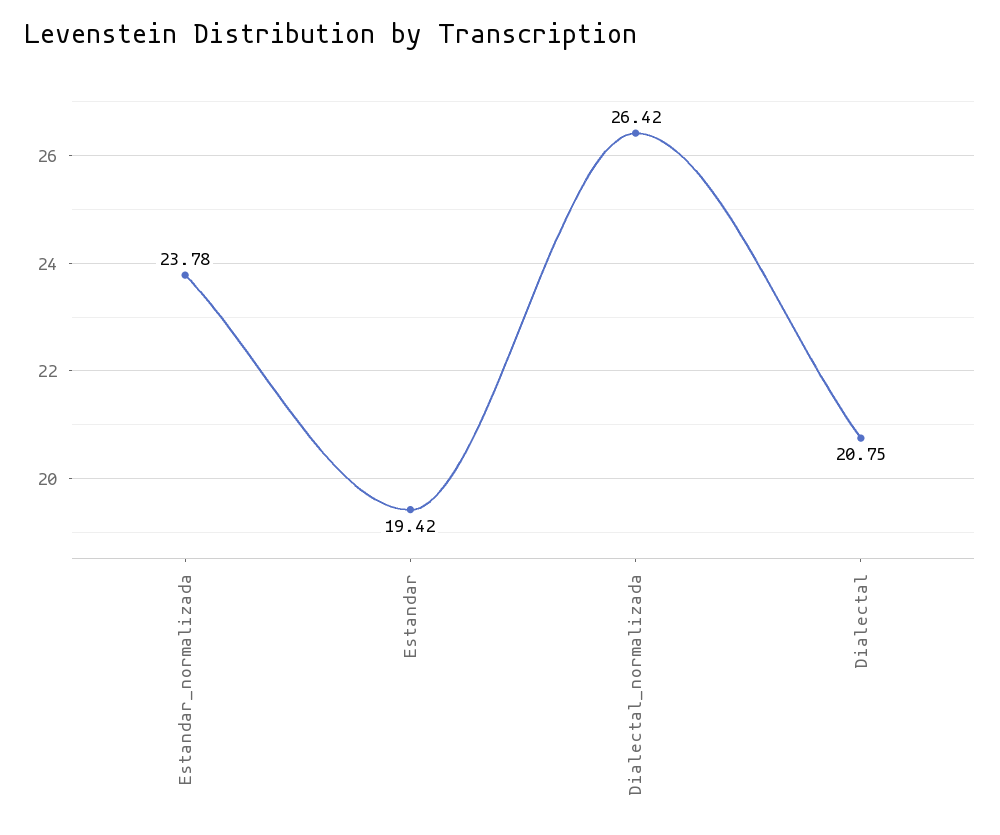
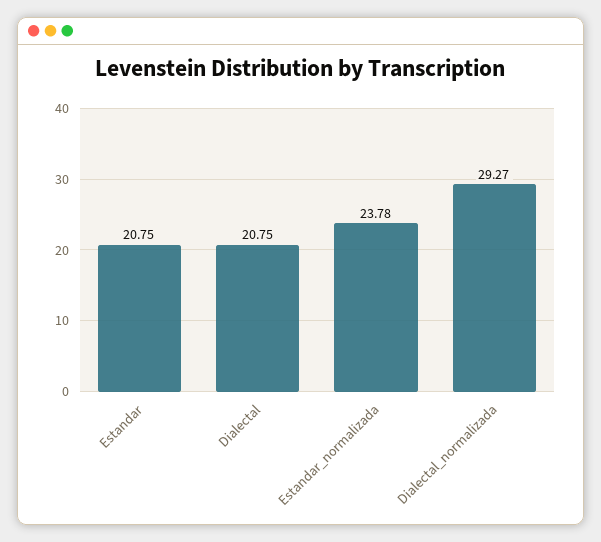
Estandar: 19.42 -> 20.75
Dialectal_normalizada: 26.42 -> 29.27

